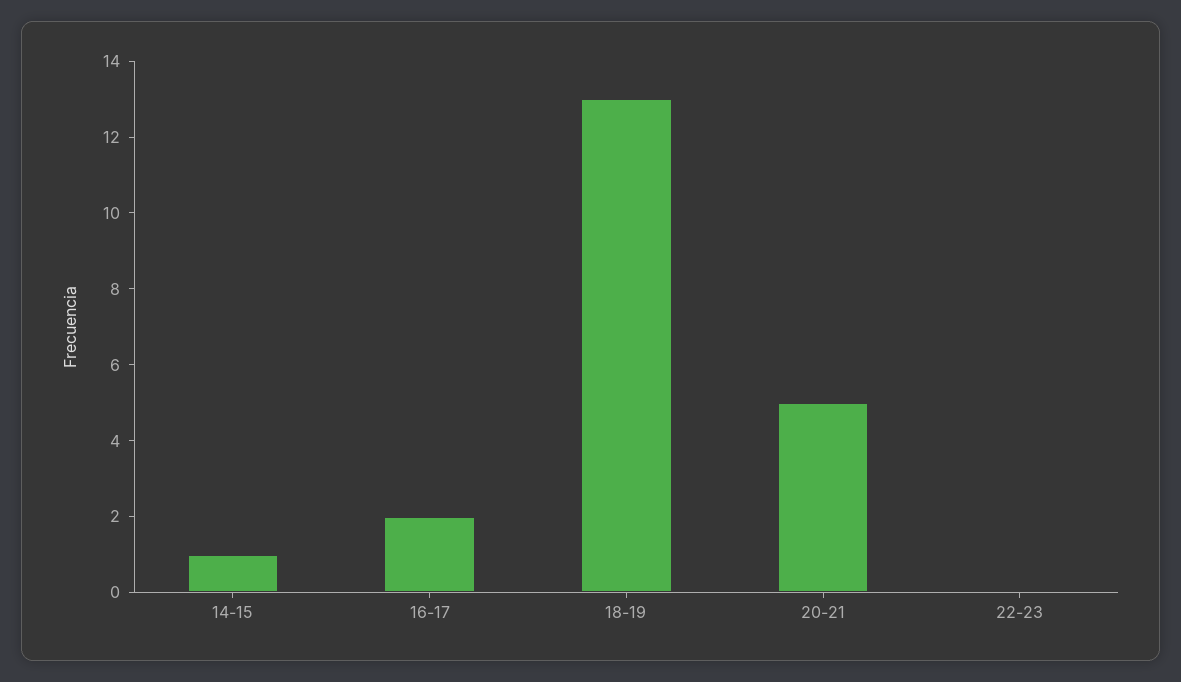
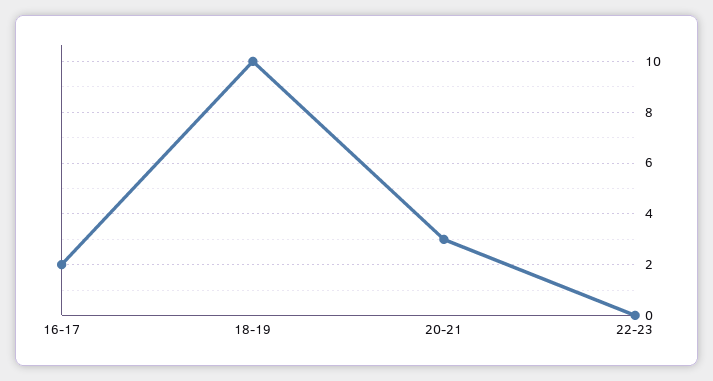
14-15: 1 -> none
18-19: 13 -> 10
20-21: 5 -> 3

